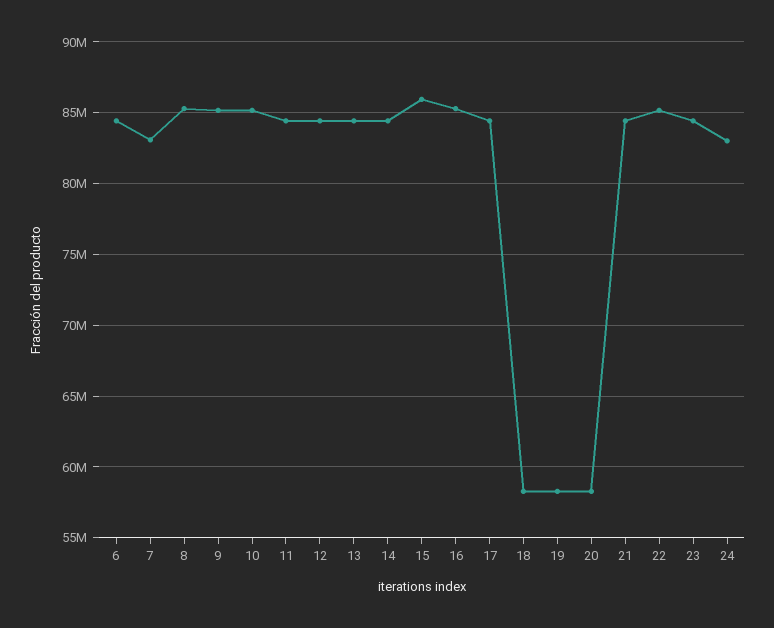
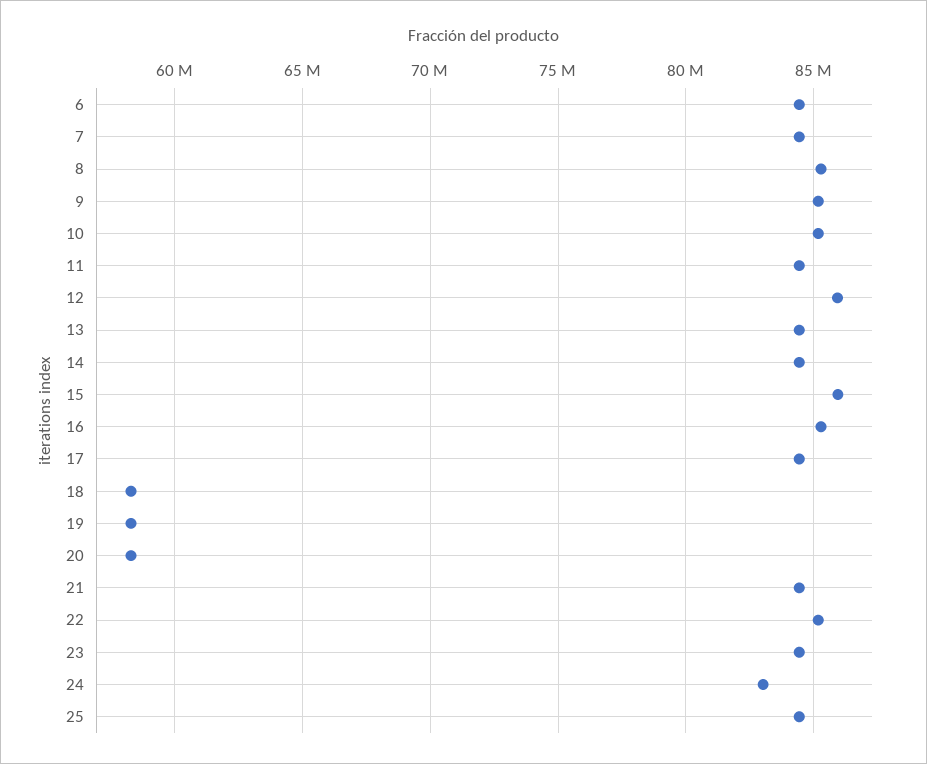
7: 83000000 -> 84500000
12: 84500000 -> 86000000
25: none -> 84500000

